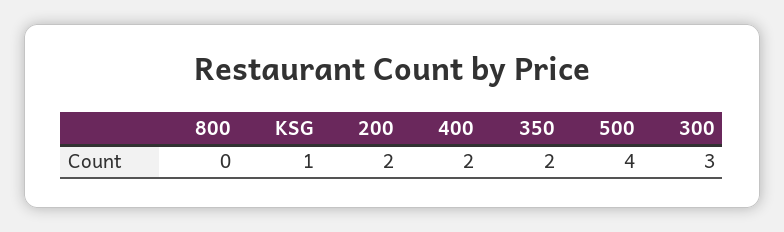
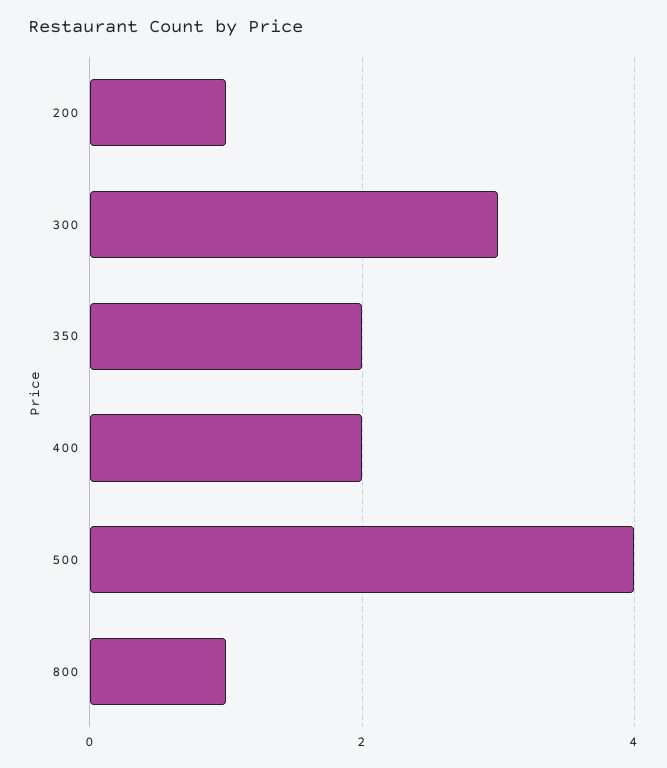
800: 0 -> 1
KSG: 1 -> none
200: 2 -> 1

